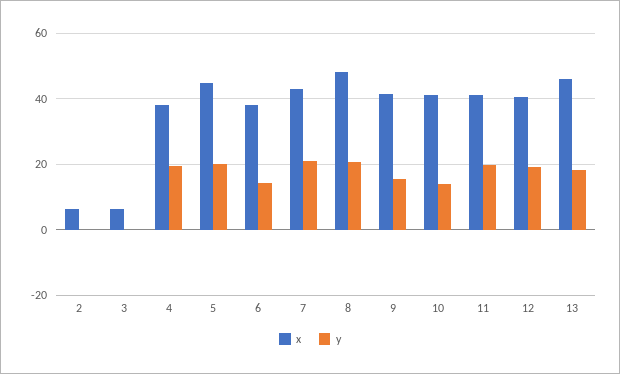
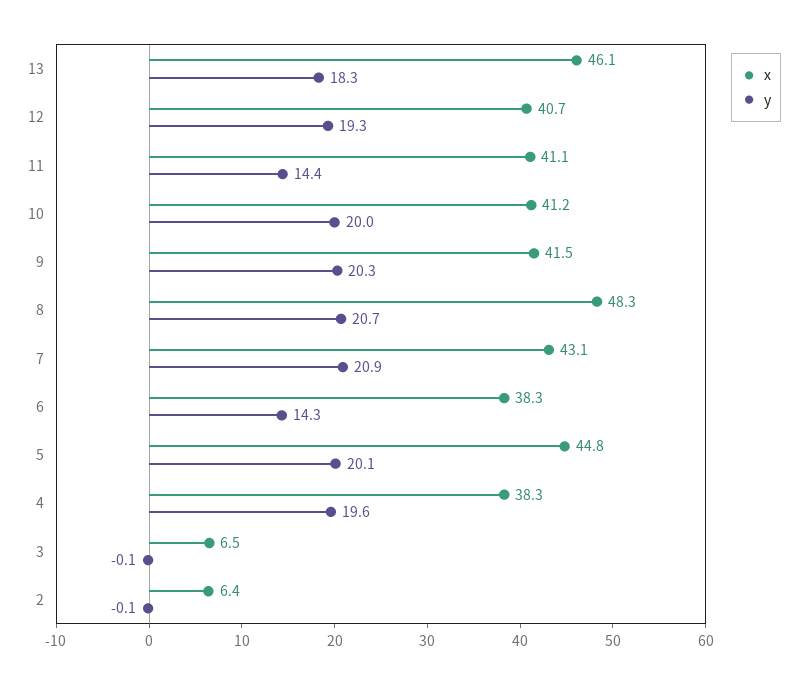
y, 9: 16 -> 20.3
y, 10: 14 -> 20
y, 11: 20 -> 14.4

